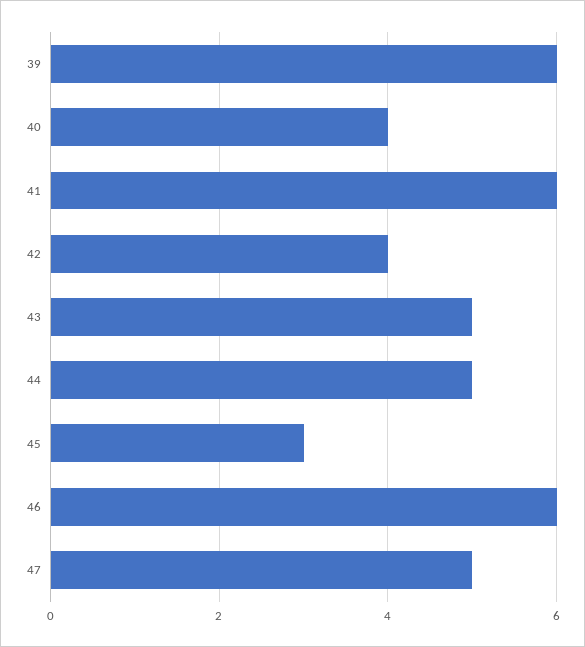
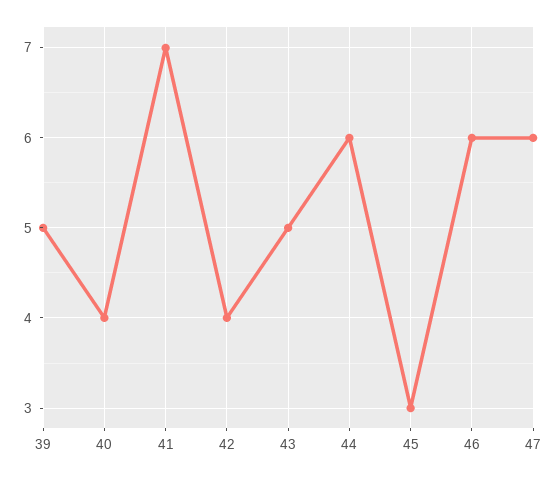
39: 6 -> 5
41: 6 -> 7
44: 5 -> 6
47: 5 -> 6

